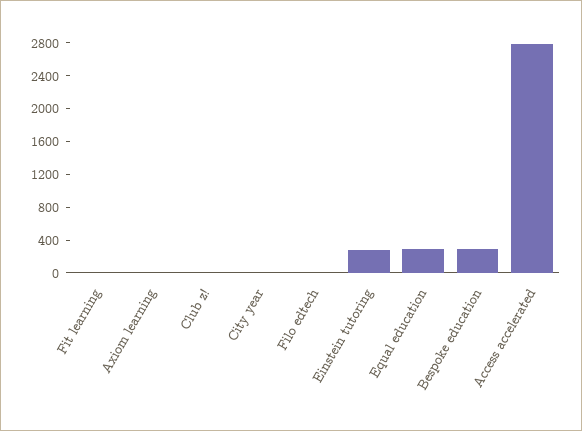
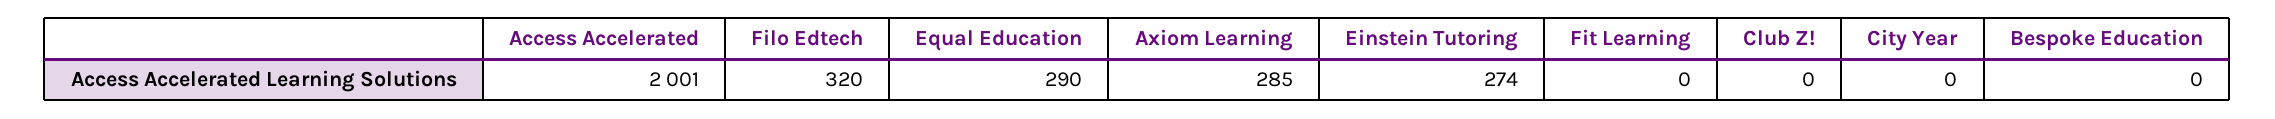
Axiom learning: 0 -> 285
Filo edtech: 0 -> 320
Bespoke education: 300 -> 0
Access accelerated: 2800 -> 2001

